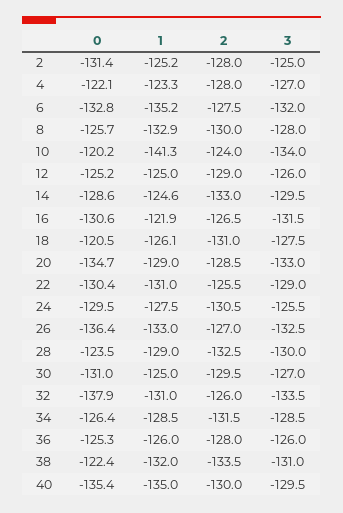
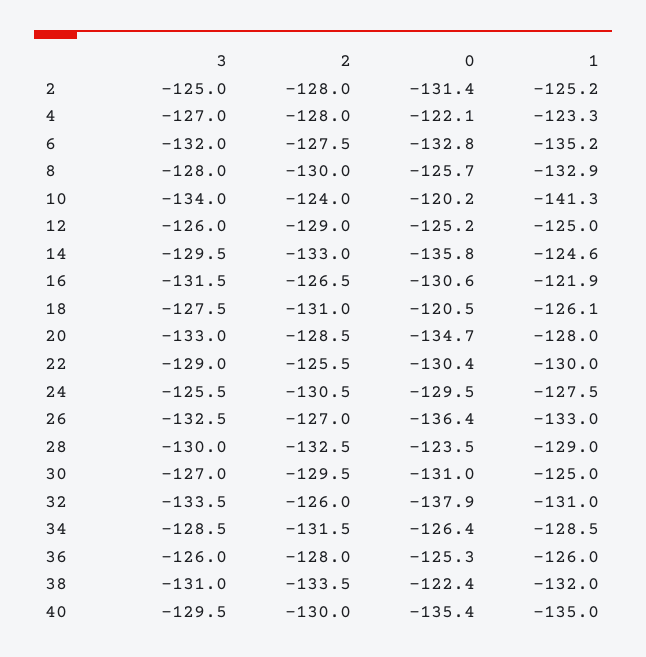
0, 14: -128.6 -> -135.8
1, 20: -129 -> -128
1, 22: -131 -> -130

